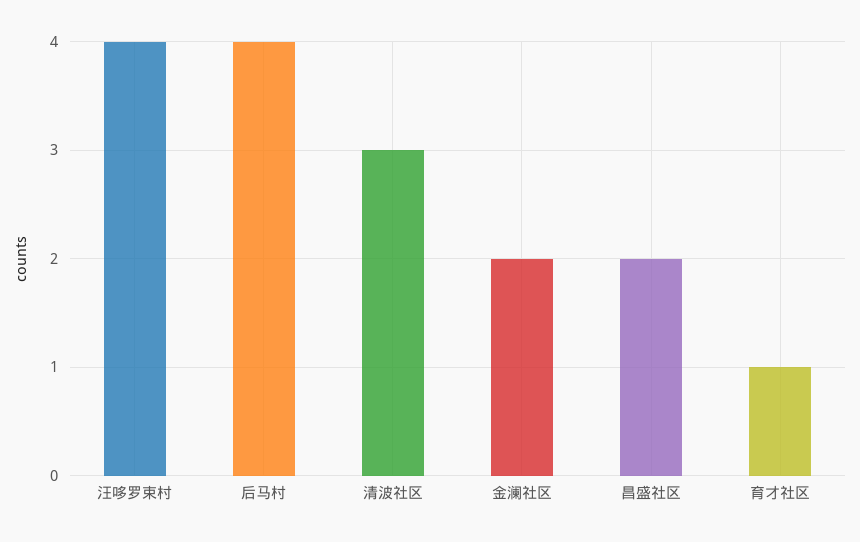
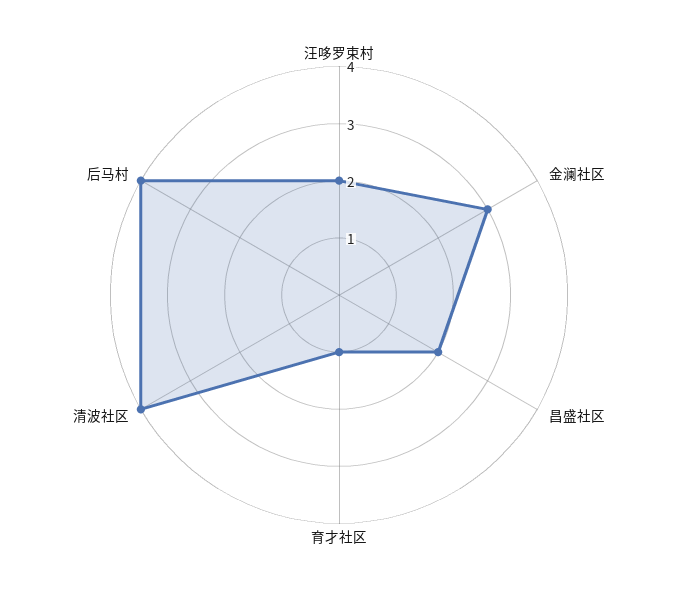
汪哆罗束村: 4 -> 2
清波社区: 3 -> 4
金澜社区: 2 -> 3

